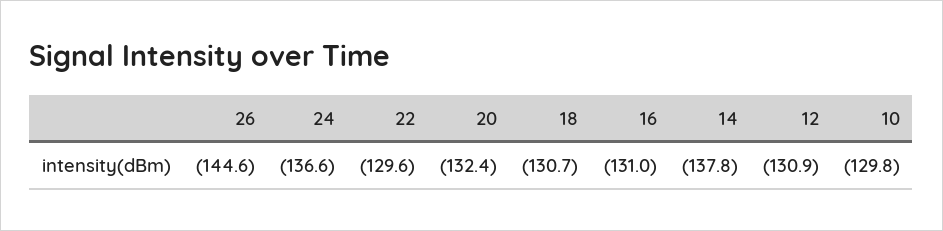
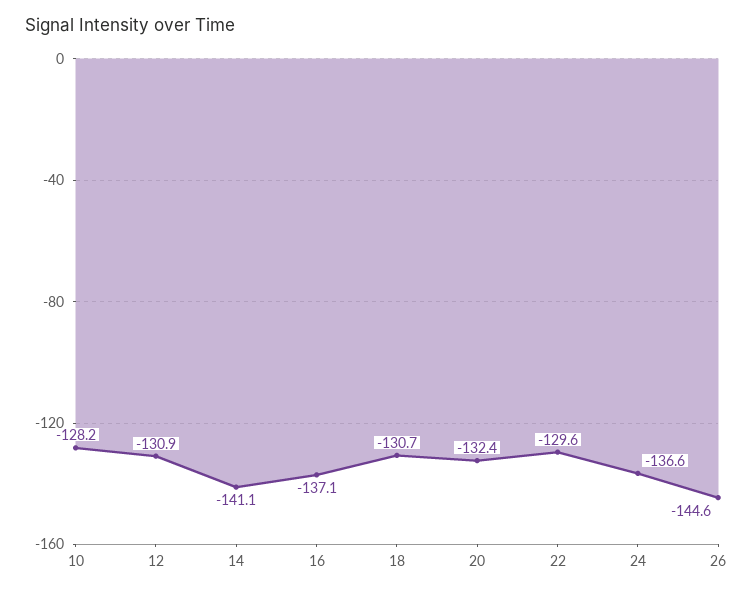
16: -131 -> -137.1
14: -137.8 -> -141.1
10: -129.8 -> -128.2

